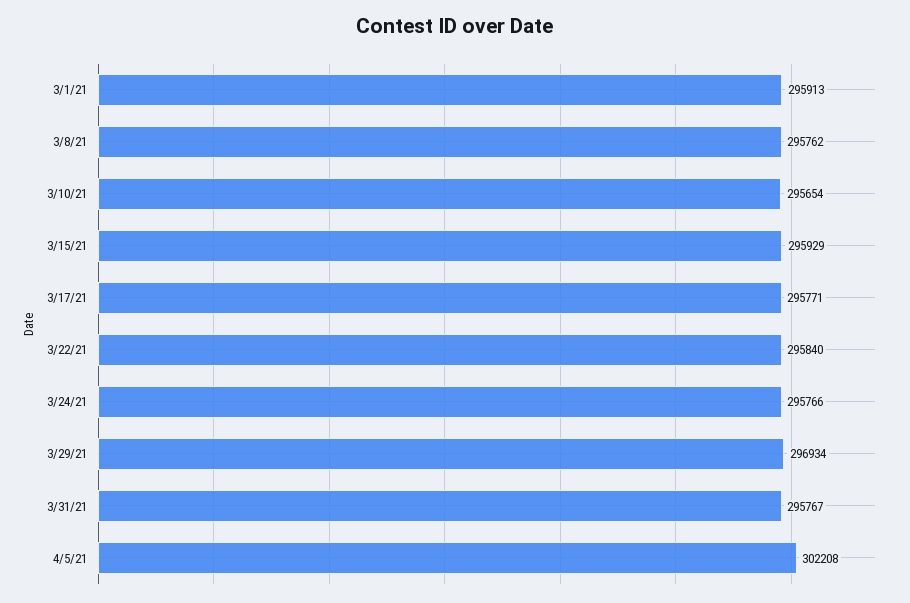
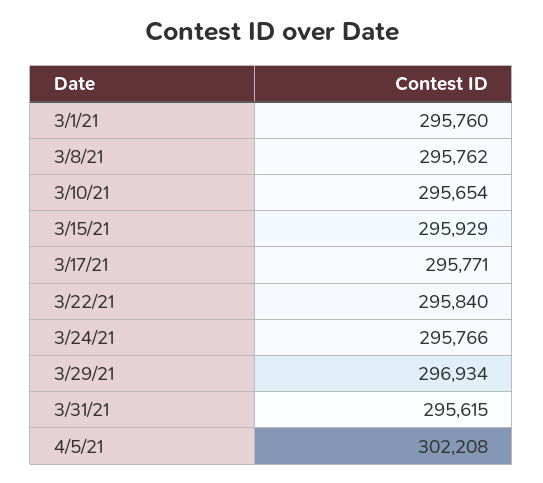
3/1/21: 295913 -> 295760
3/31/21: 295767 -> 295615

